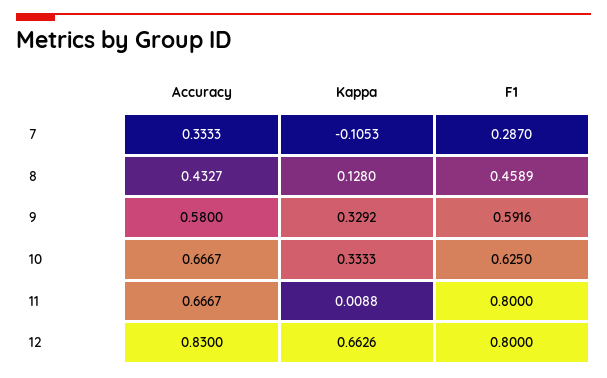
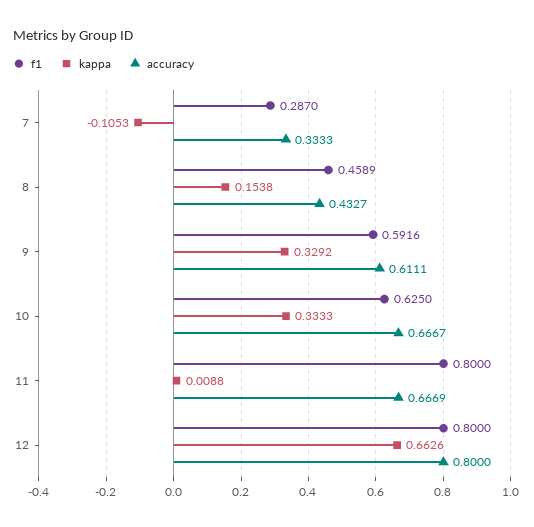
Kappa, 8: 0.128 -> 0.1538
Accuracy, 9: 0.58 -> 0.6111
Accuracy, 11: 0.6667 -> 0.6669
Accuracy, 12: 0.83 -> 0.8

